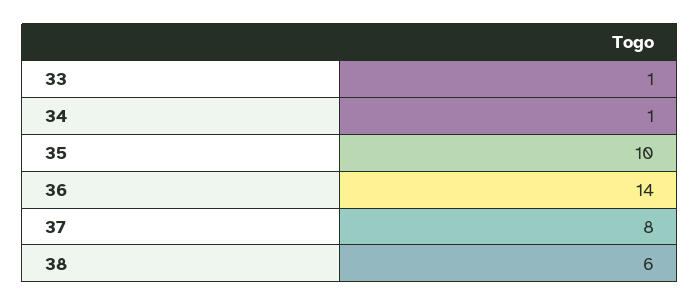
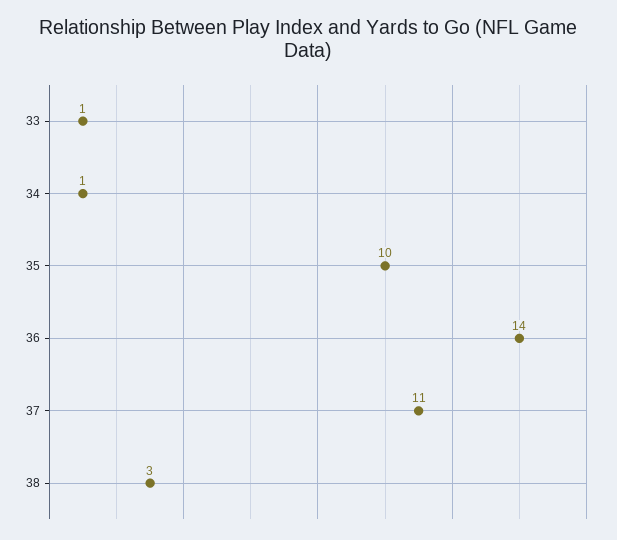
37: 8 -> 11
38: 6 -> 3

